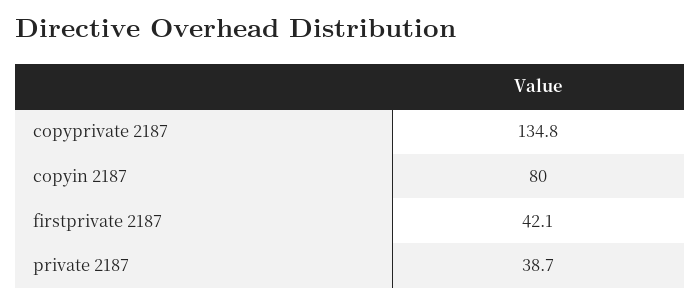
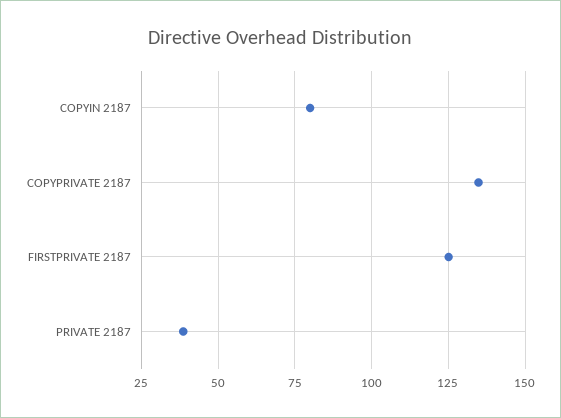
firstprivate 2187: 42.1 -> 125

